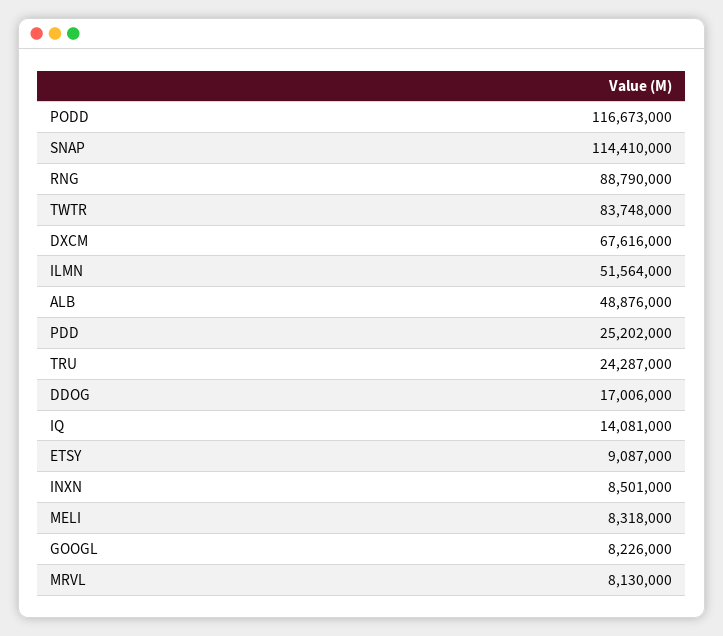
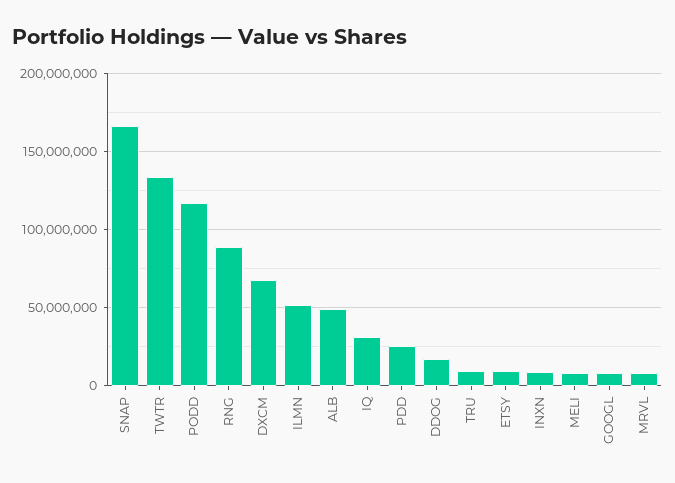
SNAP: 114410000 -> 165000000
TWTR: 83748000 -> 135000000
TRU: 24287000 -> 10000000
IQ: 14081000 -> 30000000

